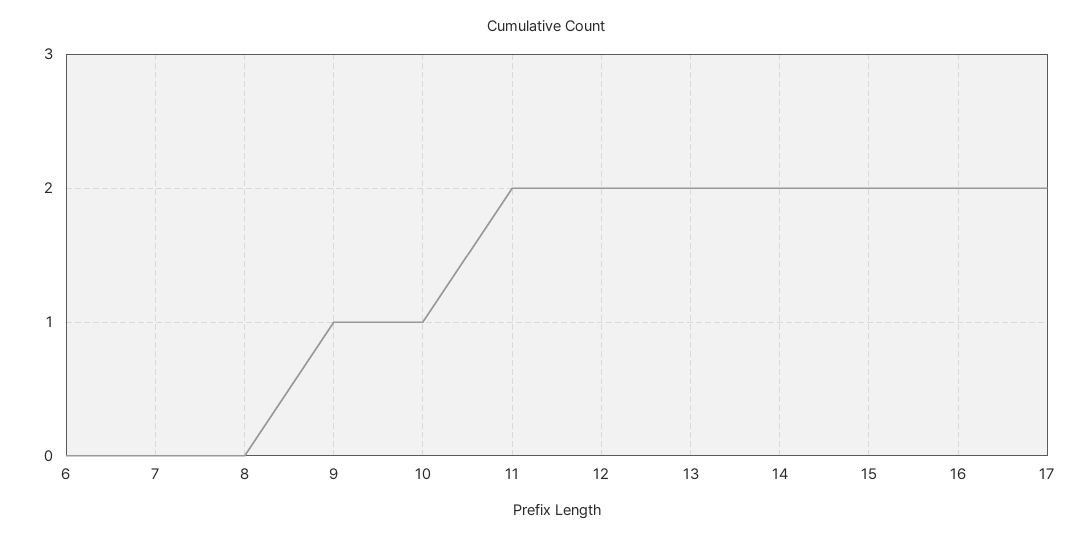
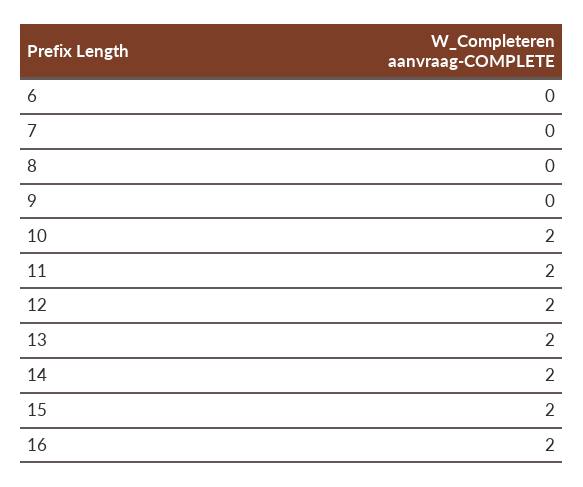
9: 1 -> 0
10: 1 -> 2
17: 2 -> none

